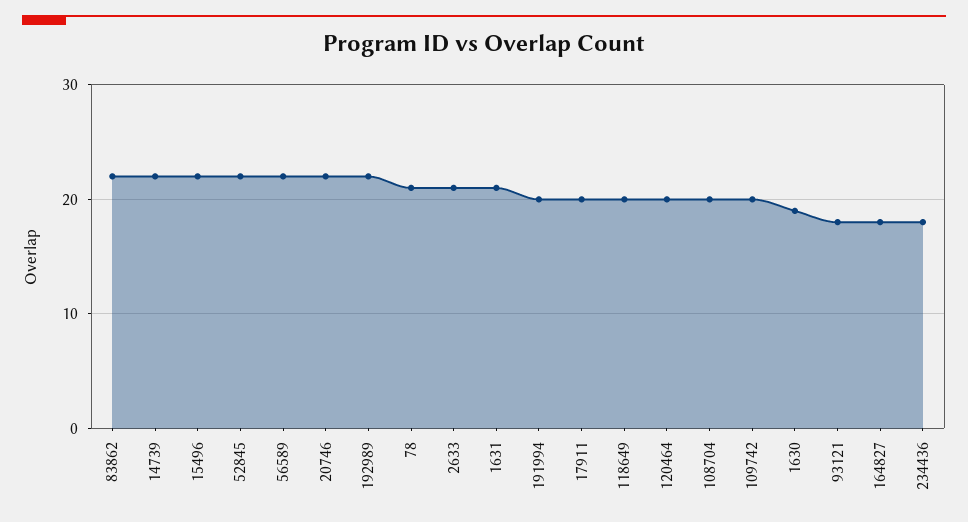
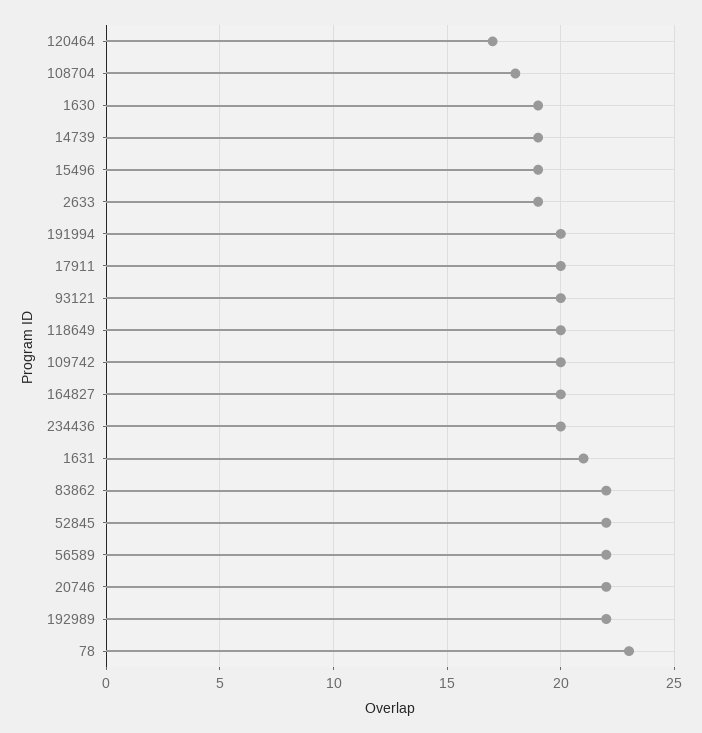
14739: 22 -> 19
15496: 22 -> 19
78: 21 -> 23
2633: 21 -> 19
120464: 20 -> 17
108704: 20 -> 18
93121: 18 -> 20
164827: 18 -> 20
234436: 18 -> 20

